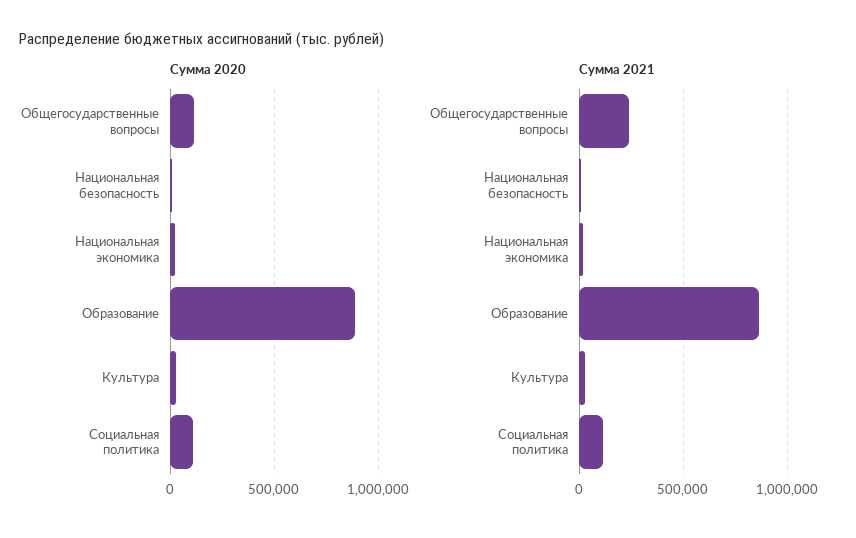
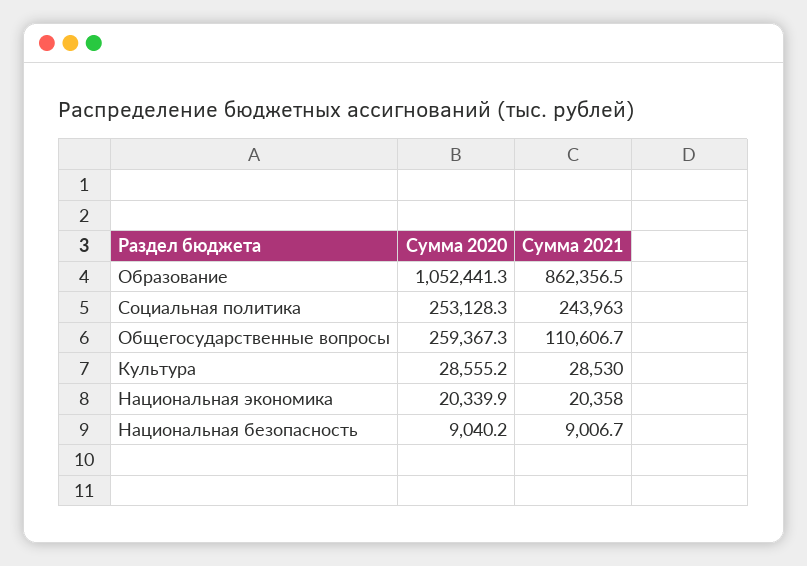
Сумма 2020, Общегосударственные вопросы: 100000 -> 259367.3
Сумма 2020, Образование: 900000 -> 1052441.3
Сумма 2020, Социальная политика: 100000 -> 253128.3
Сумма 2021, Общегосударственные вопросы: 250000 -> 110606.7
Сумма 2021, Социальная политика: 100000 -> 243963

